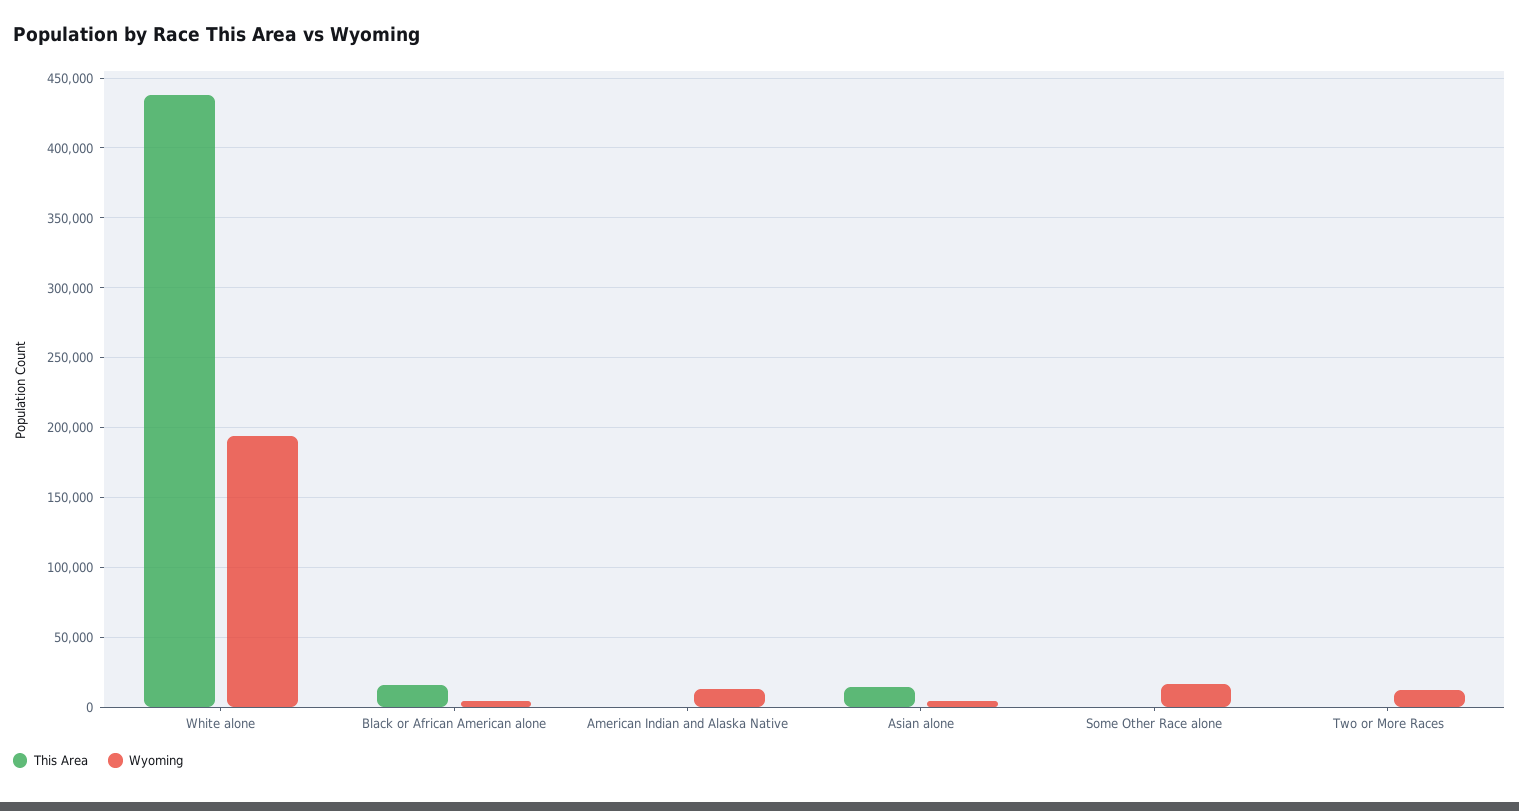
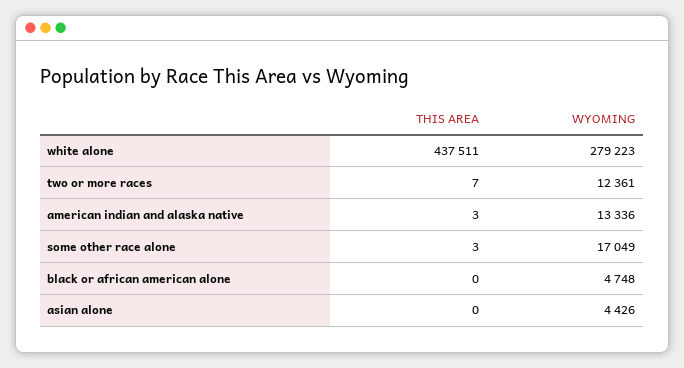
Wyoming, White alone: 195000 -> 279223
This Area, Black or African American alone: 15000 -> 0
This Area, Asian alone: 15000 -> 0

